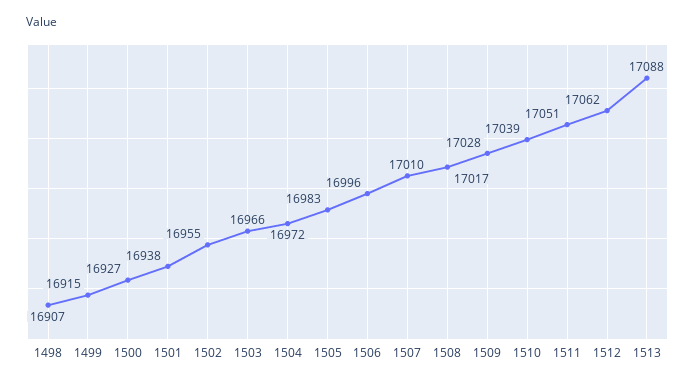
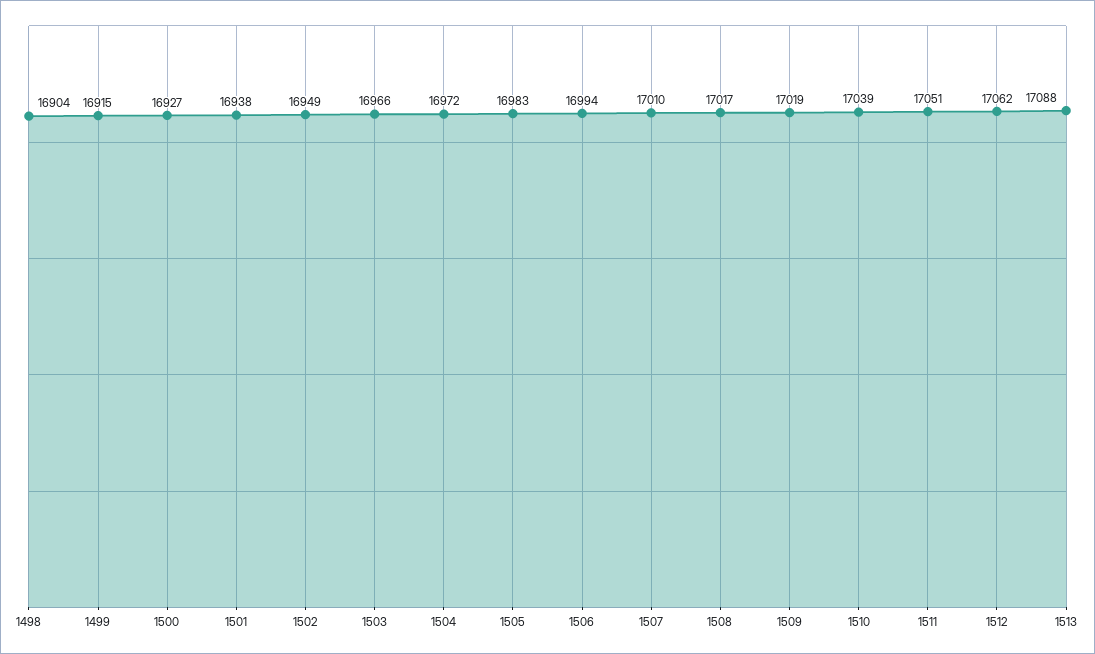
1498: 16907 -> 16904
1502: 16955 -> 16949
1506: 16996 -> 16994
1509: 17028 -> 17019

